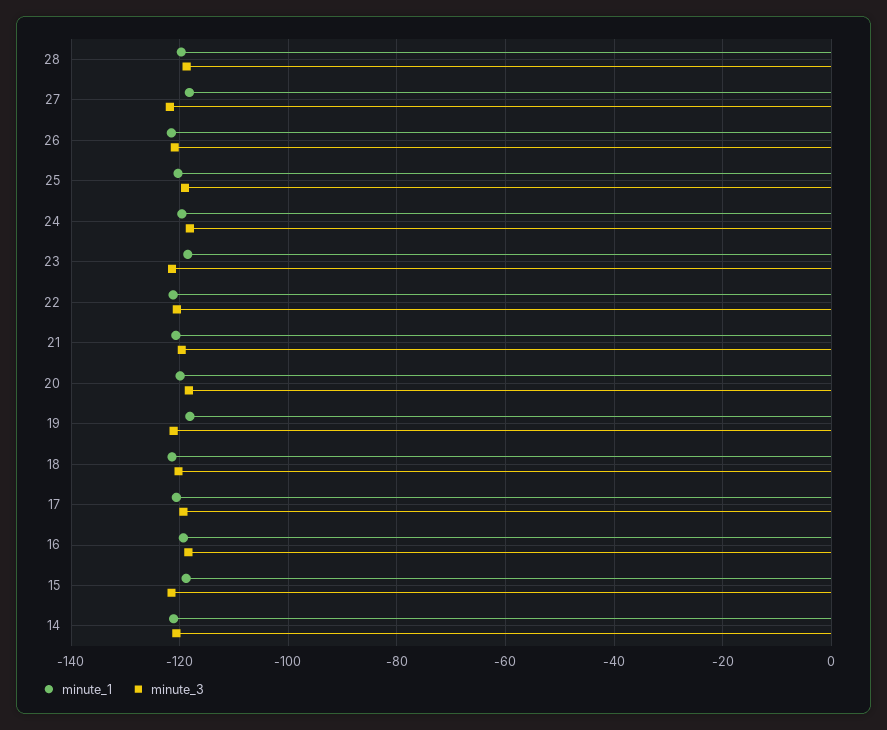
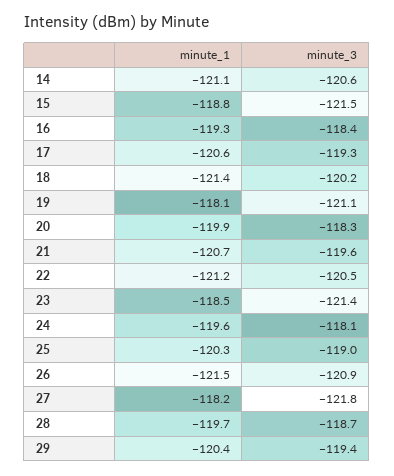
minute_1, 29: none -> -120.4
minute_3, 29: none -> -119.4

